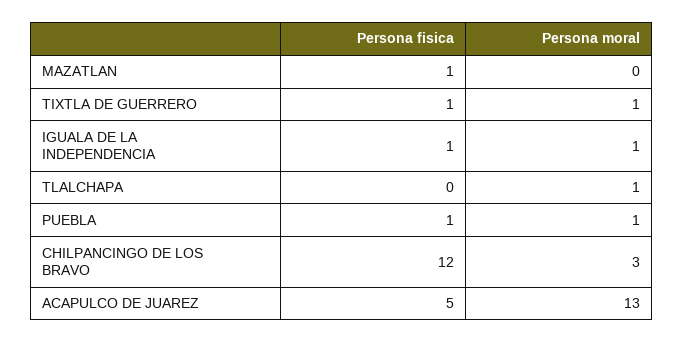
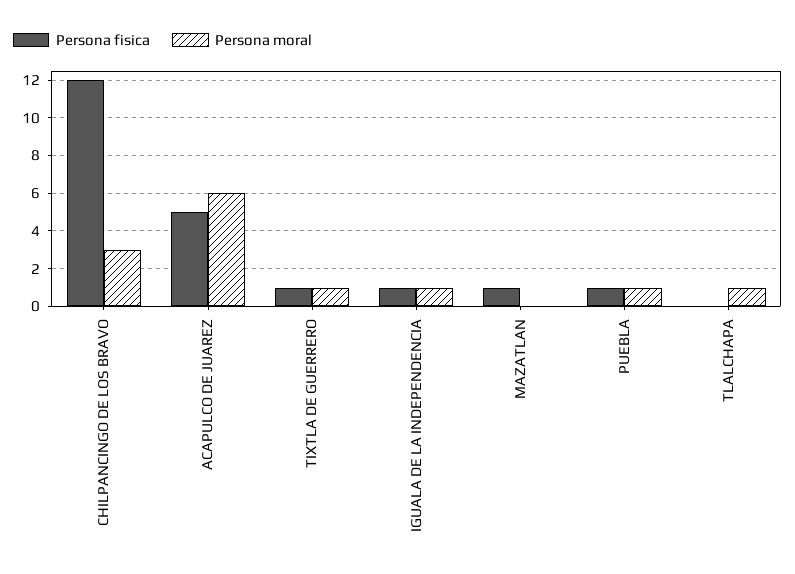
Persona moral, ACAPULCO DE JUAREZ: 13 -> 6

